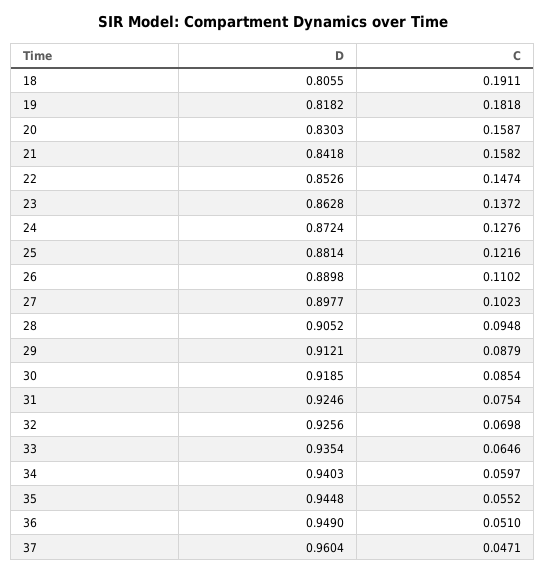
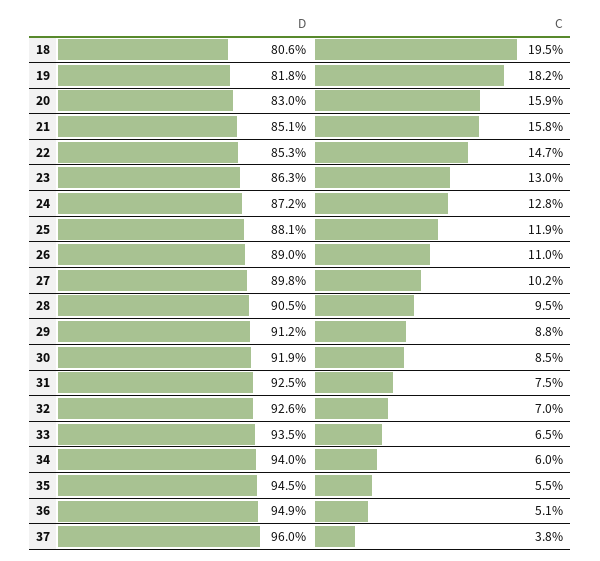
C, 18: 0.1911 -> 0.195
D, 21: 0.8418 -> 0.851
C, 23: 0.1372 -> 0.13
C, 25: 0.1216 -> 0.119
C, 37: 0.0471 -> 0.038

